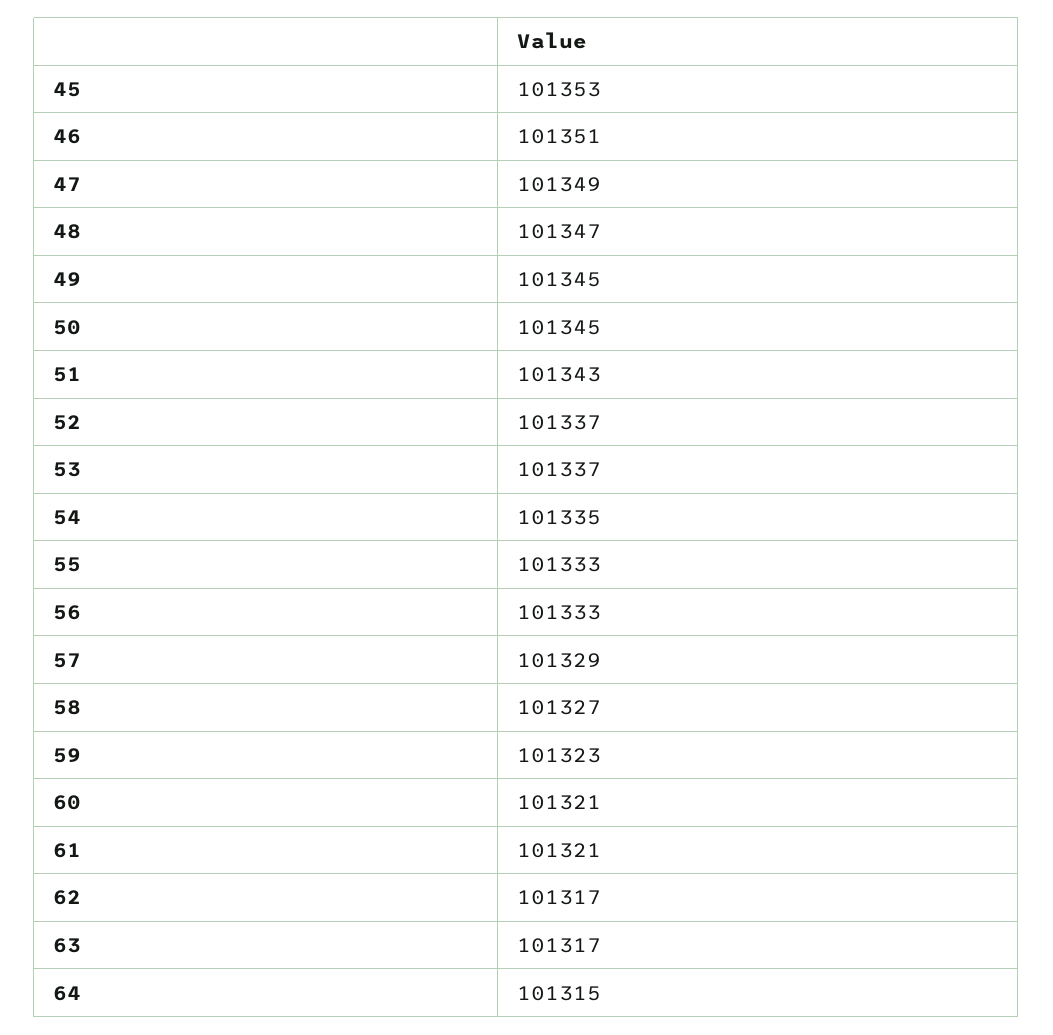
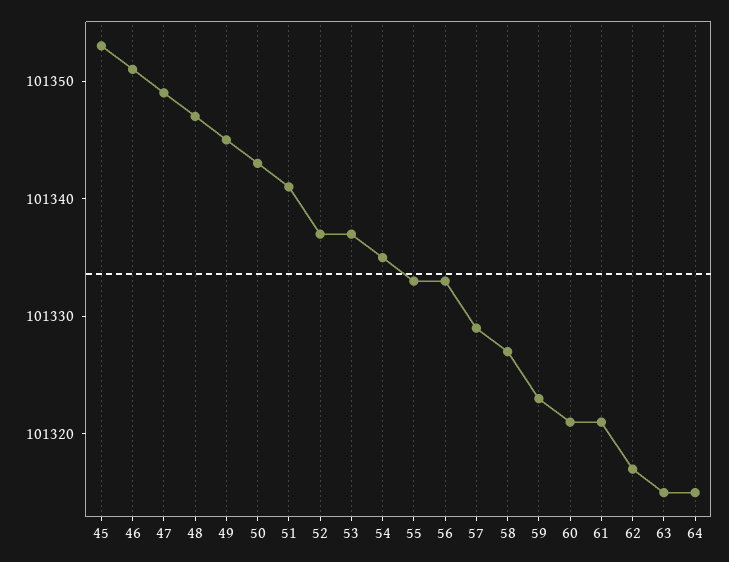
50: 101345 -> 101343
51: 101343 -> 101341
63: 101317 -> 101315

